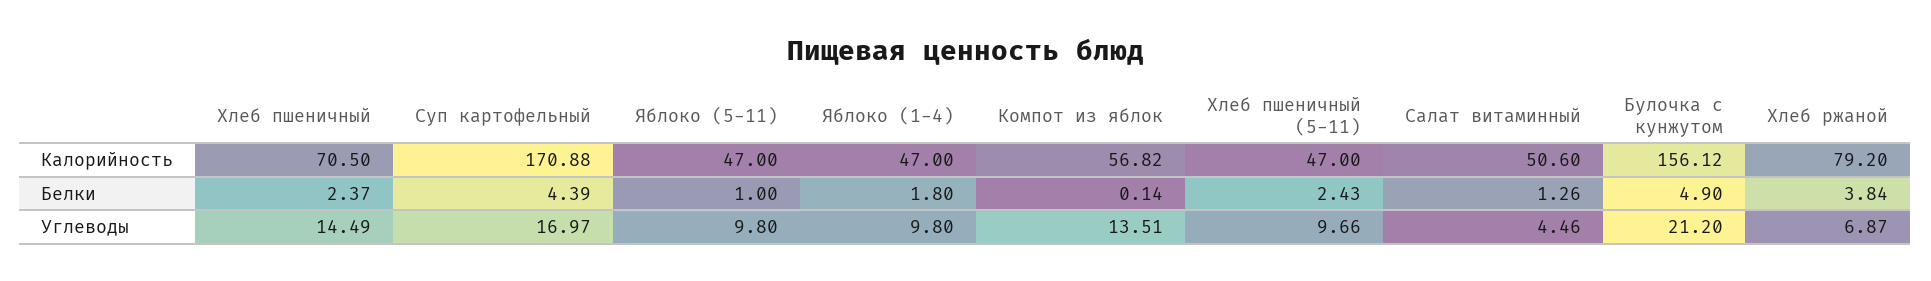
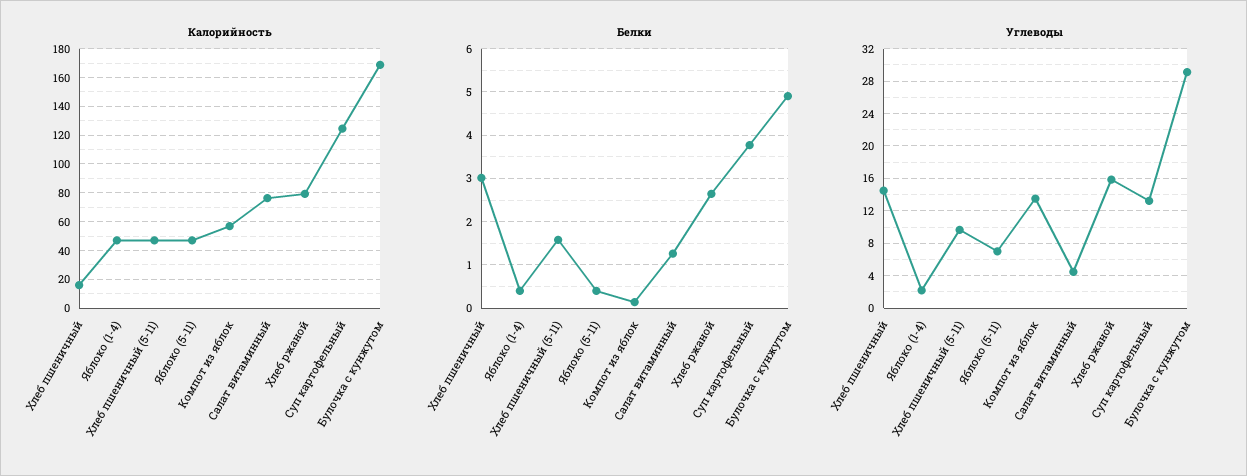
Калорийность, Хлеб пшеничный: 70.5 -> 15
Калорийность, Суп картофельный: 170.88 -> 125
Калорийность, Салат витаминный: 50.6 -> 75
Калорийность, Булочка с кунжутом: 156.12 -> 170
Белки, Хлеб пшеничный: 2.37 -> 3
Белки, Суп картофельный: 4.39 -> 3.8
Белки, Яблоко (5-11): 1 -> 0.4
Белки, Яблоко (1-4): 1.8 -> 0.4
Белки, Хлеб пшеничный (5-11): 2.43 -> 1.6
Белки, Хлеб ржаной: 3.84 -> 2.6
Углеводы, Суп картофельный: 16.97 -> 13
Углеводы, Яблоко (5-11): 9.8 -> 7
Углеводы, Яблоко (1-4): 9.8 -> 2
Углеводы, Булочка с кунжутом: 21.2 -> 29
Углеводы, Хлеб ржаной: 6.87 -> 16

